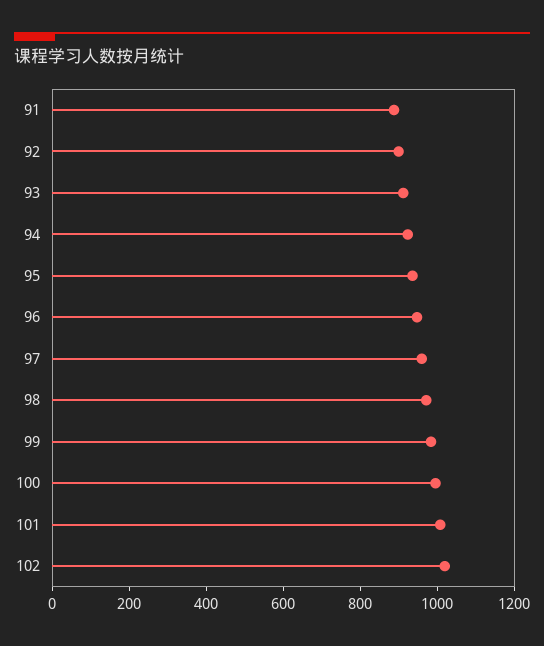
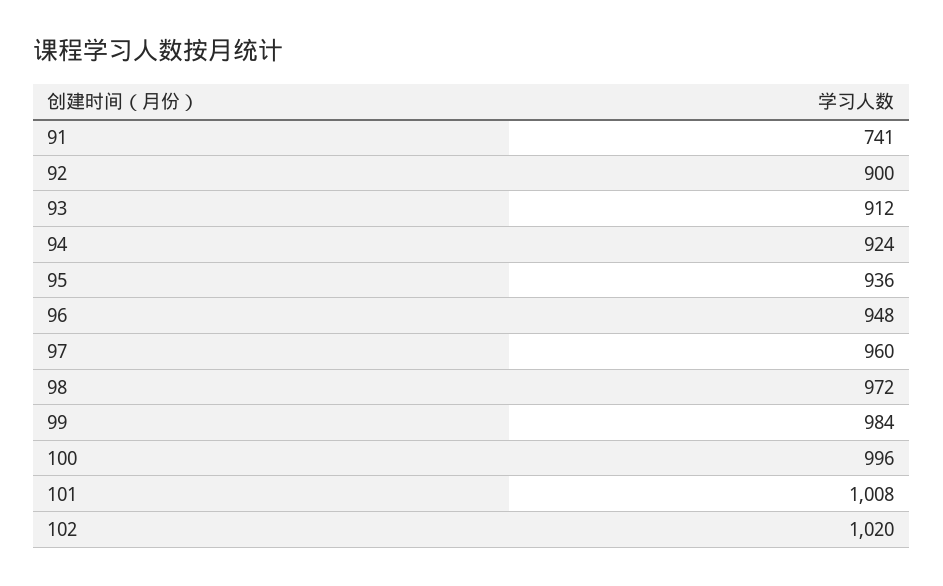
91: 900 -> 741

